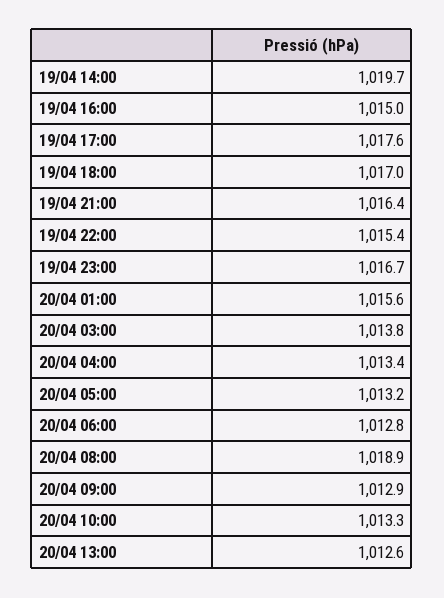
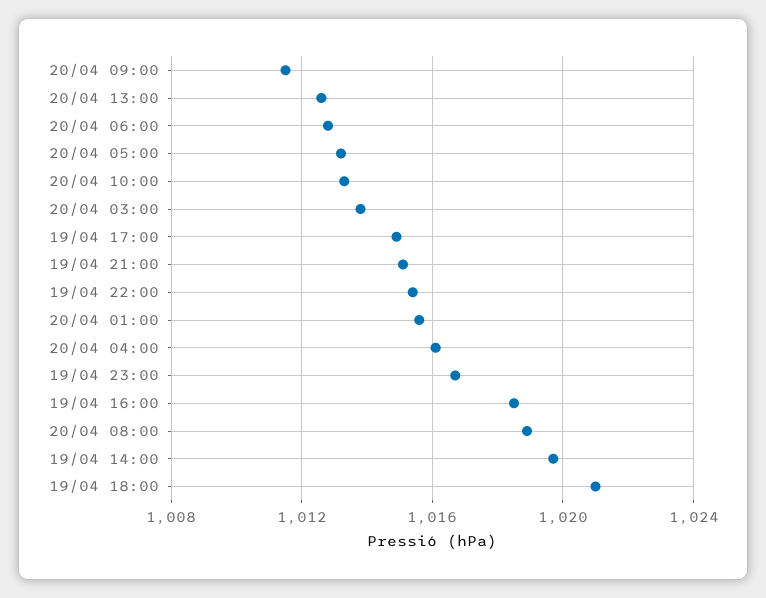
19/04 16:00: 1015 -> 1018.5
19/04 17:00: 1017.6 -> 1015
19/04 18:00: 1017 -> 1021
19/04 21:00: 1016.4 -> 1015
20/04 04:00: 1013.4 -> 1016
20/04 09:00: 1012.9 -> 1011.5

